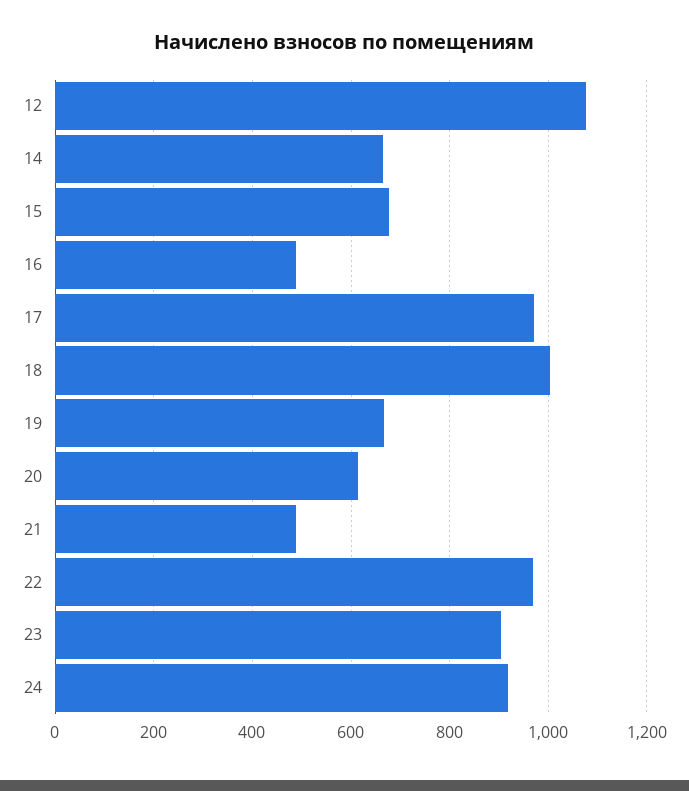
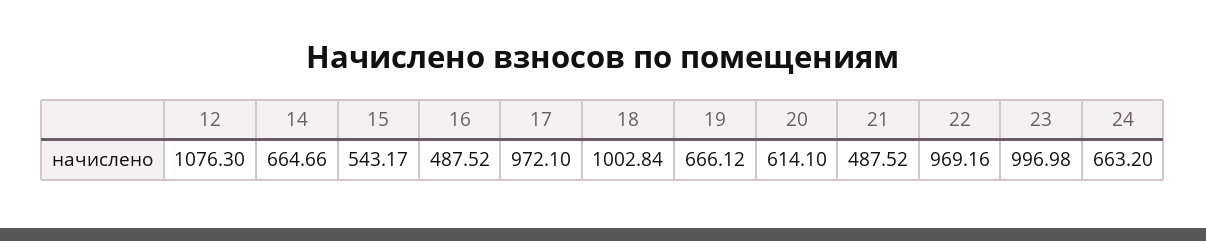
15: 680 -> 543.17
23: 900 -> 996.98
24: 920 -> 663.2

